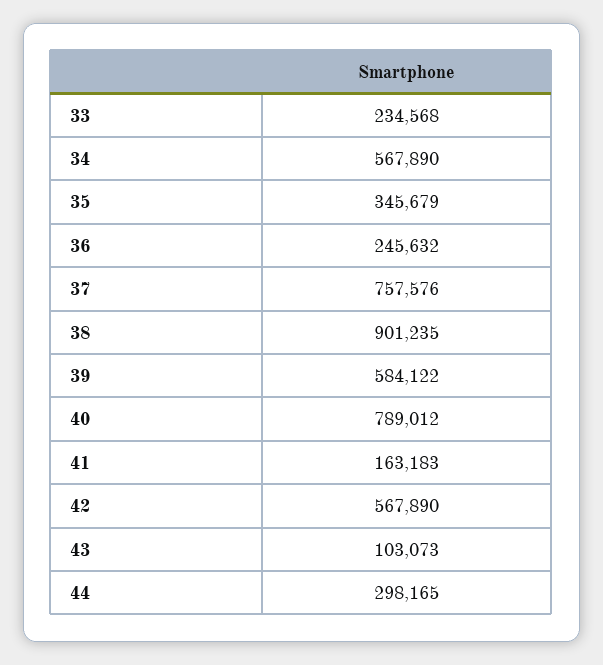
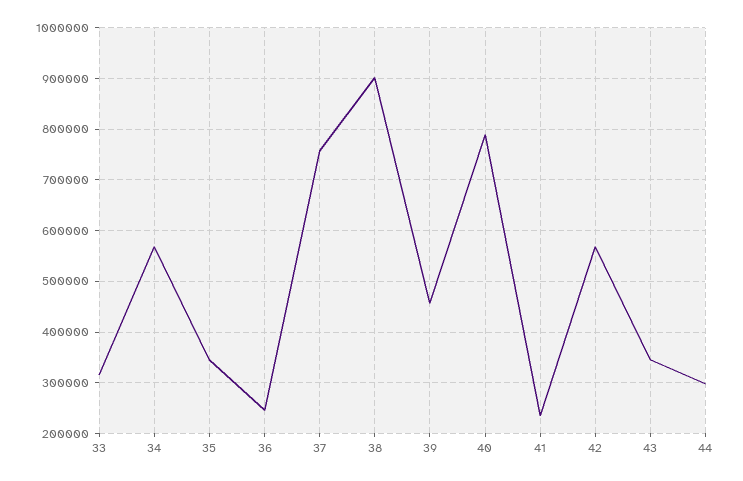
33: 234568 -> 320000
39: 584122 -> 460000
41: 163183 -> 240000
43: 103073 -> 340000

